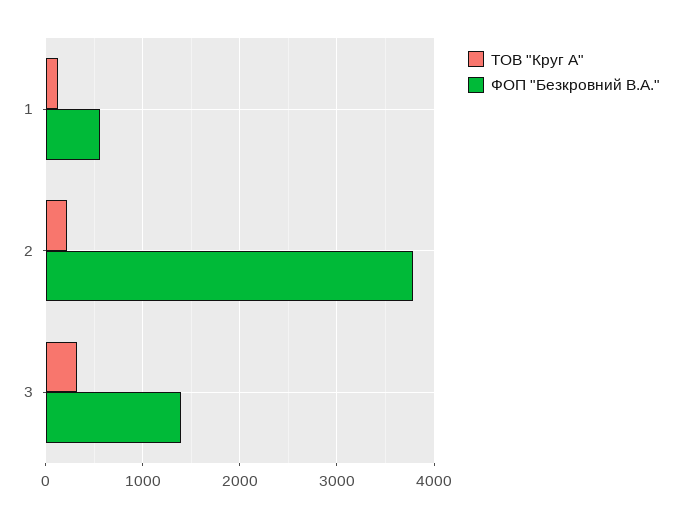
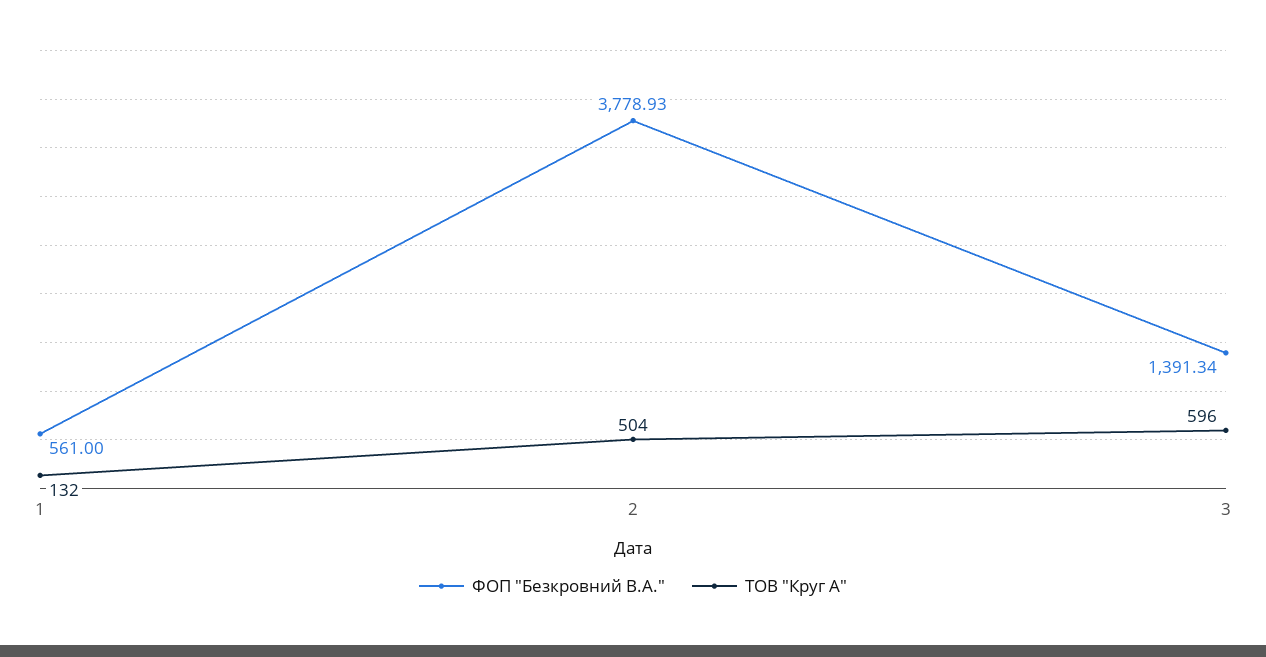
ТОВ "Круг А", 2: 200 -> 504
ТОВ "Круг А", 3: 300 -> 596

